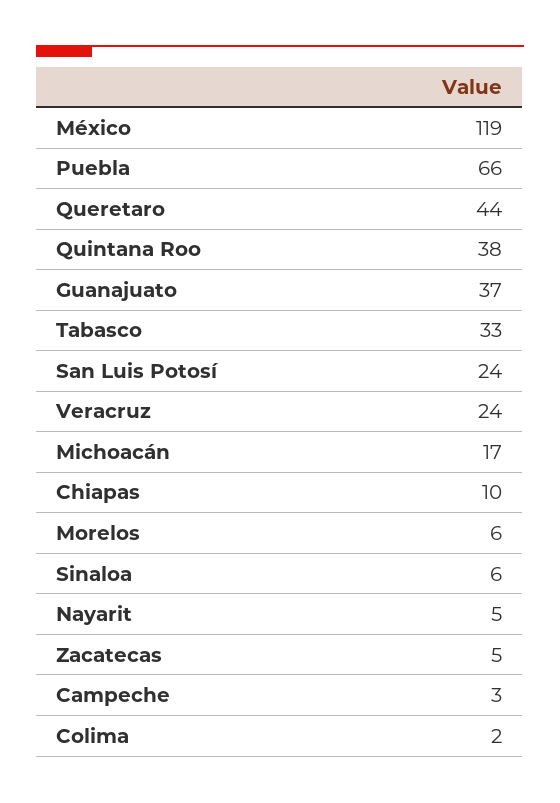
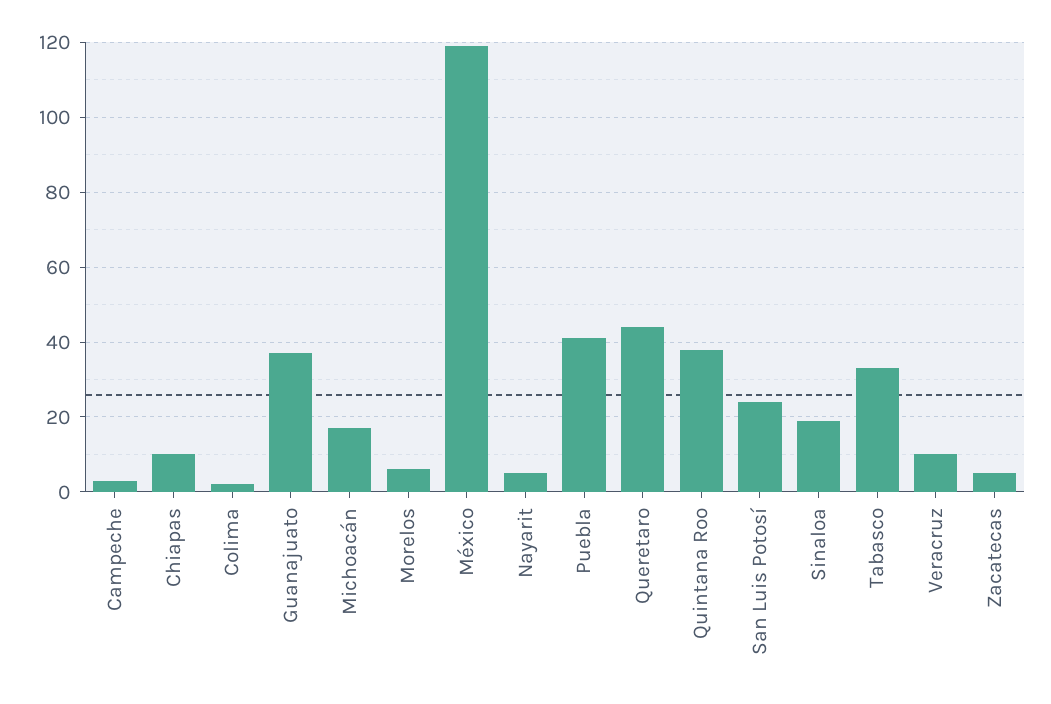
Puebla: 66 -> 40
Veracruz: 24 -> 10
Sinaloa: 6 -> 20

